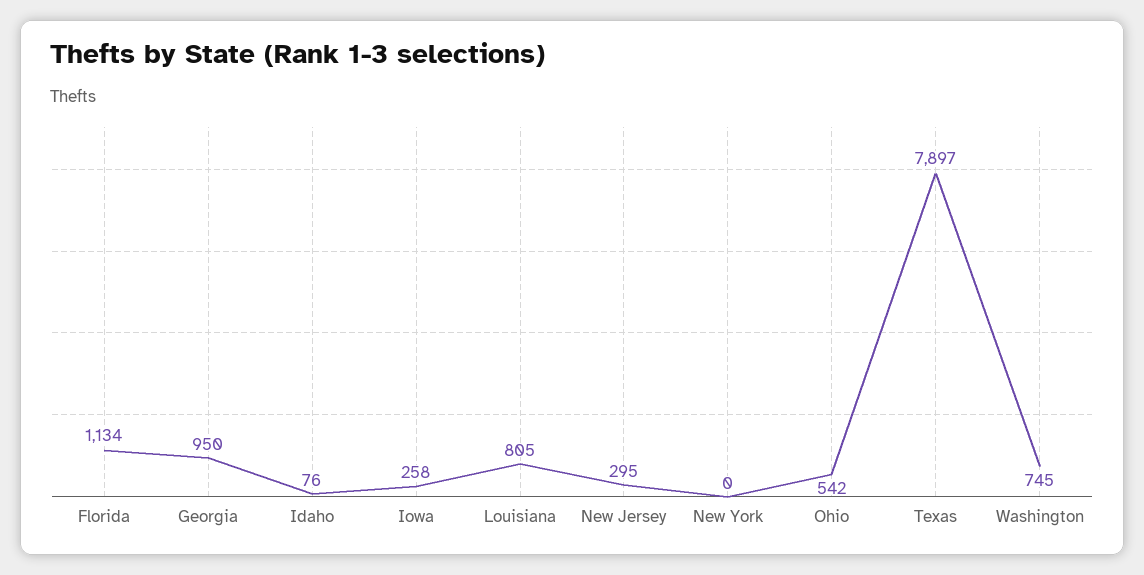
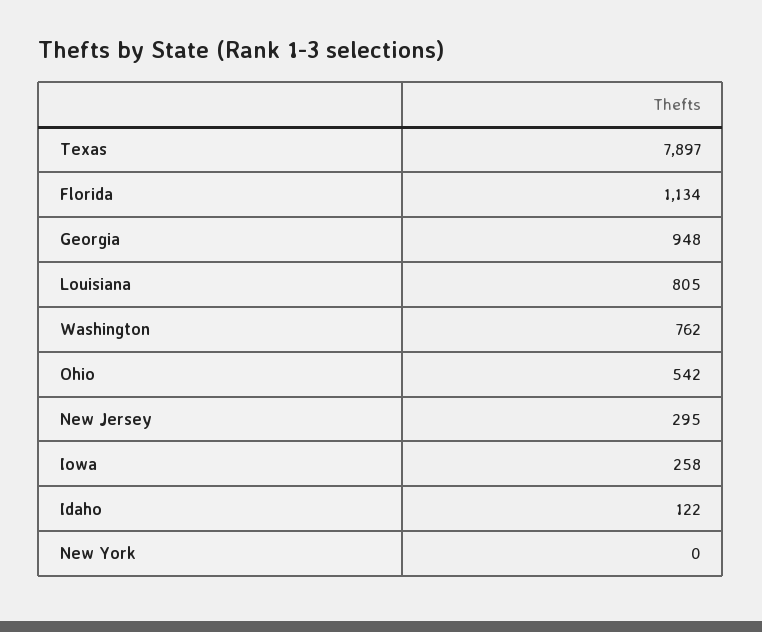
Georgia: 950 -> 948
Idaho: 76 -> 122
Washington: 745 -> 762

